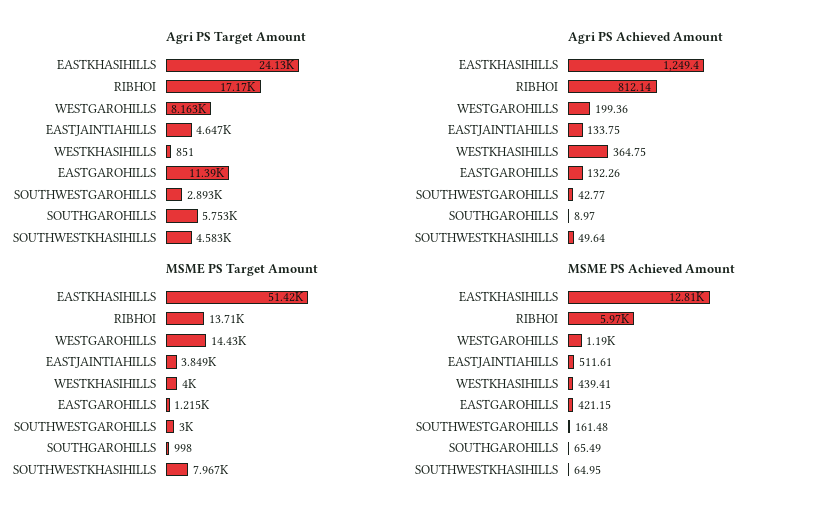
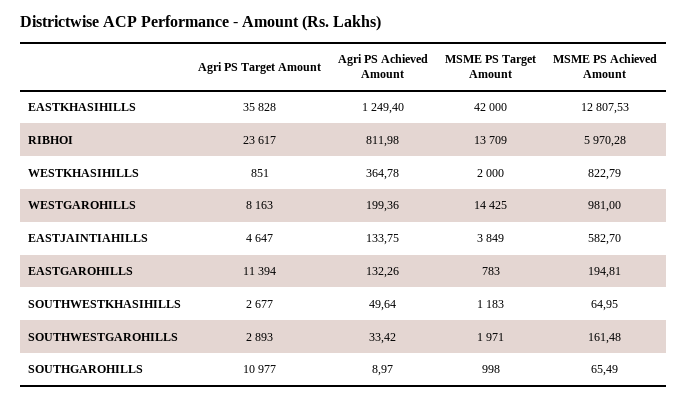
Agri PS Target Amount, EASTKHASIHILLS: 24130 -> 35828
Agri PS Target Amount, RIBHOI: 17170 -> 23617
Agri PS Target Amount, SOUTHGAROHILLS: 5753 -> 10977
Agri PS Target Amount, SOUTHWESTKHASIHILLS: 4583 -> 2677
Agri PS Achieved Amount, RIBHOI: 812.14 -> 811.98
Agri PS Achieved Amount, WESTKHASIHILLS: 364.75 -> 364.78
Agri PS Achieved Amount, SOUTHWESTGAROHILLS: 42.77 -> 33.42
MSME PS Target Amount, EASTKHASIHILLS: 51420 -> 42000
MSME PS Target Amount, WESTKHASIHILLS: 4000 -> 2000
MSME PS Target Amount, EASTGAROHILLS: 1215 -> 783
MSME PS Target Amount, SOUTHWESTGAROHILLS: 3000 -> 1971
MSME PS Target Amount, SOUTHWESTKHASIHILLS: 7967 -> 1183
MSME PS Achieved Amount, WESTGAROHILLS: 1190 -> 981
MSME PS Achieved Amount, EASTJAINTIAHILLS: 511.61 -> 582.7
MSME PS Achieved Amount, WESTKHASIHILLS: 439.41 -> 822.79
MSME PS Achieved Amount, EASTGAROHILLS: 421.15 -> 194.81

